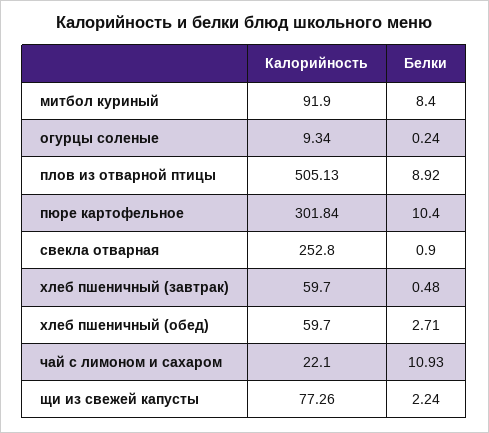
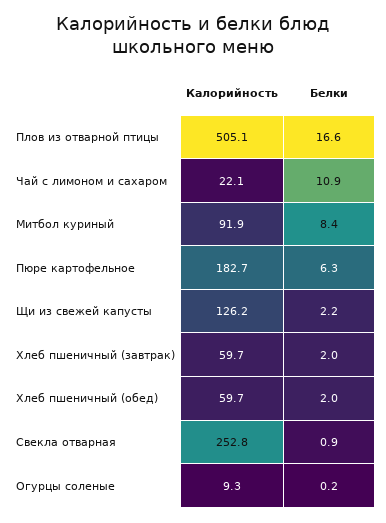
Белки, плов из отварной птицы: 8.92 -> 16.6
Калорийность, пюре картофельное: 301.84 -> 182.7
Белки, пюре картофельное: 10.4 -> 6.3
Белки, хлеб пшеничный (завтрак): 0.48 -> 2
Белки, хлеб пшеничный (обед): 2.71 -> 2
Калорийность, щи из свежей капусты: 77.26 -> 126.2

